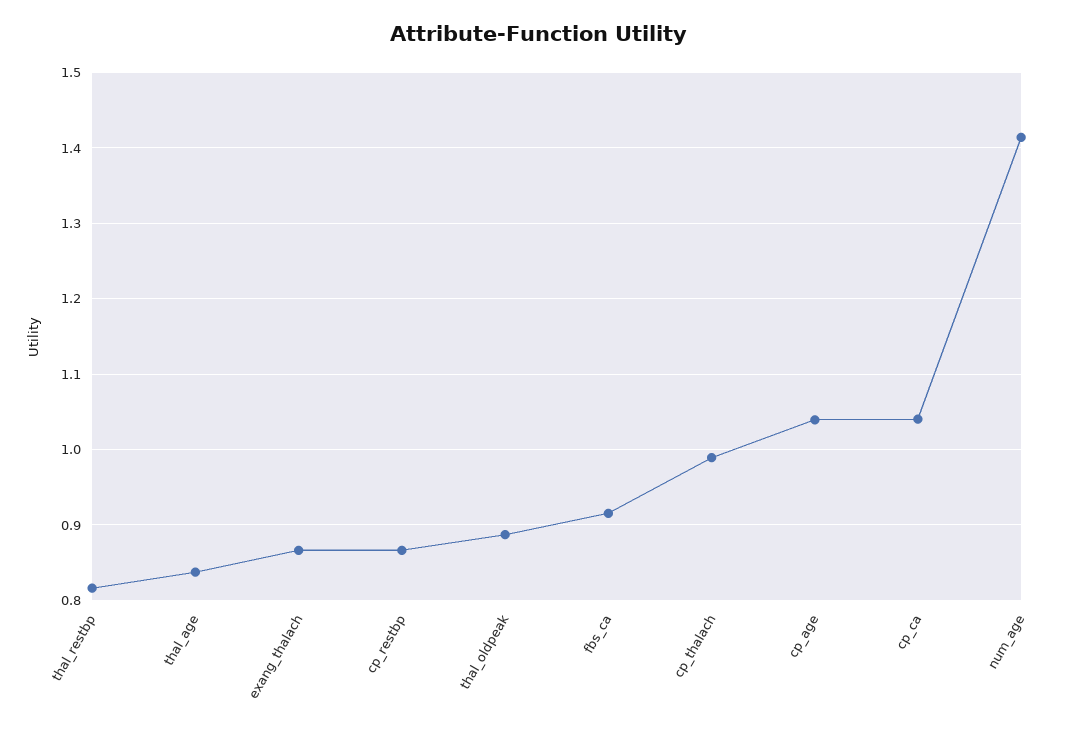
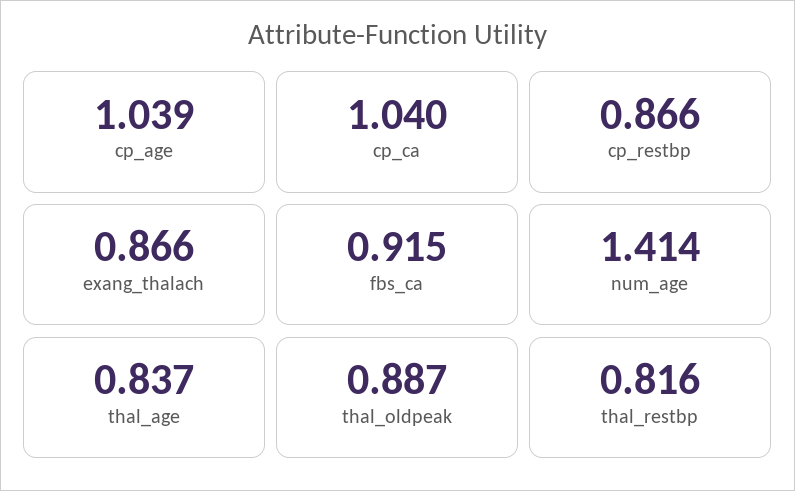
cp_thalach: 0.99 -> none

